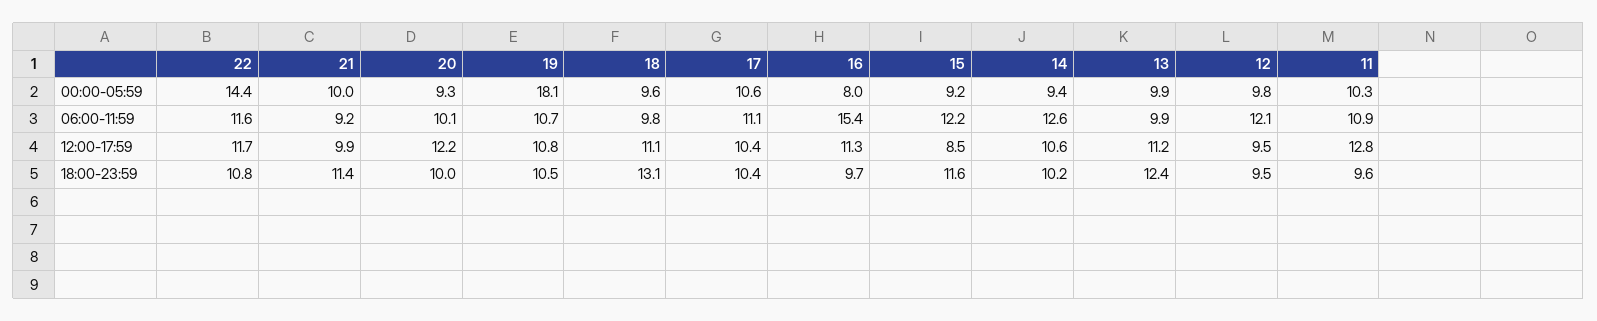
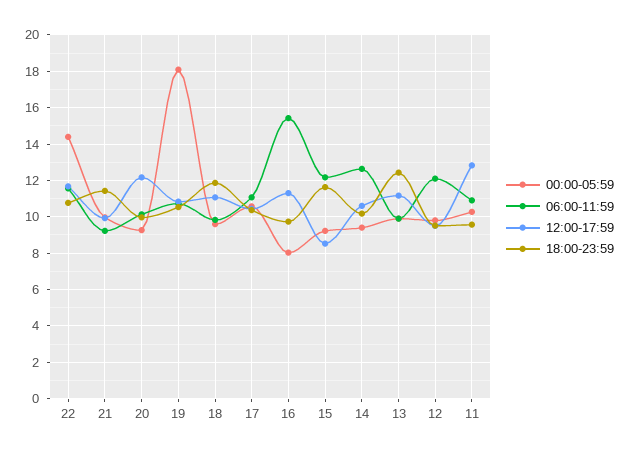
18:00-23:59, 18: 13.1 -> 12

